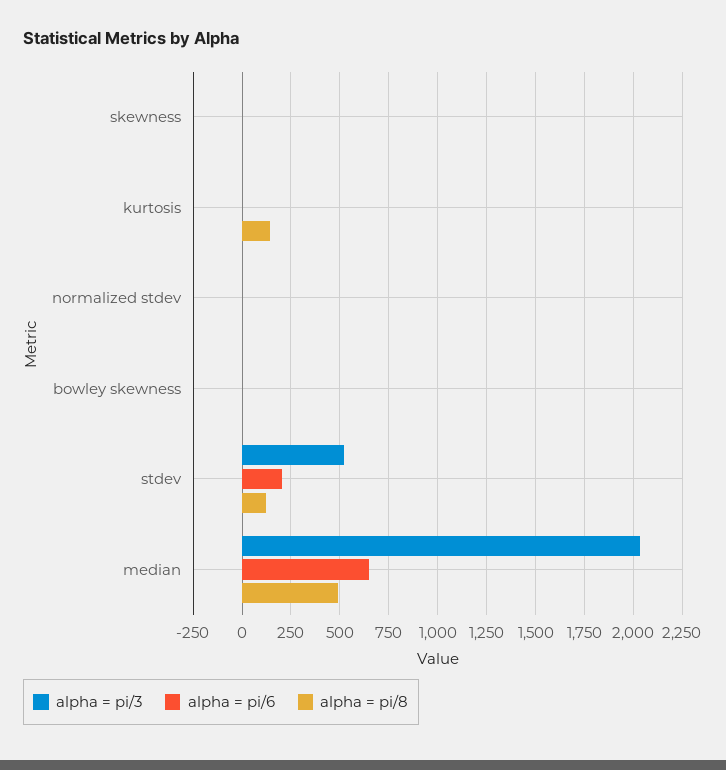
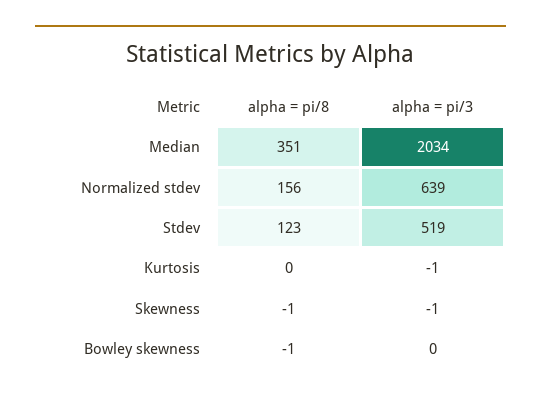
alpha = pi/6, skewness: 0 -> none
alpha = pi/6, kurtosis: 0 -> none
alpha = pi/8, kurtosis: 150 -> 0
alpha = pi/3, normalized stdev: 0 -> 639
alpha = pi/6, normalized stdev: 0 -> none
alpha = pi/8, normalized stdev: 0 -> 156
alpha = pi/6, bowley skewness: 0 -> none
alpha = pi/6, stdev: 200 -> none
alpha = pi/6, median: 650 -> none
alpha = pi/8, median: 500 -> 351

